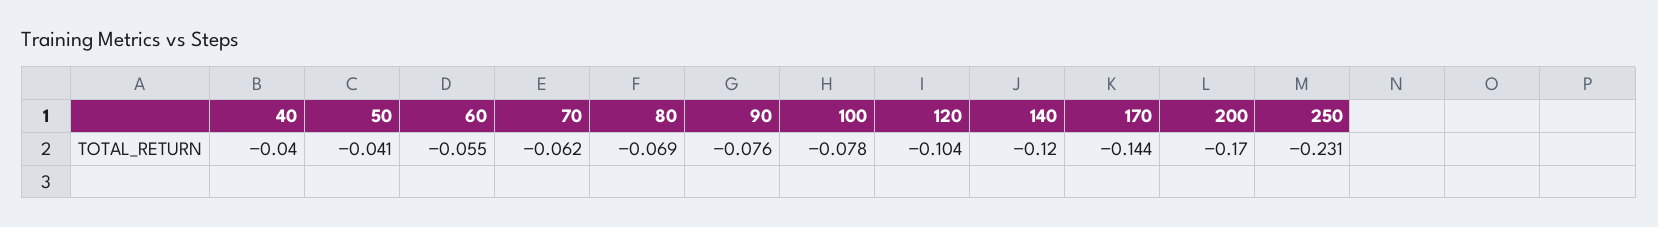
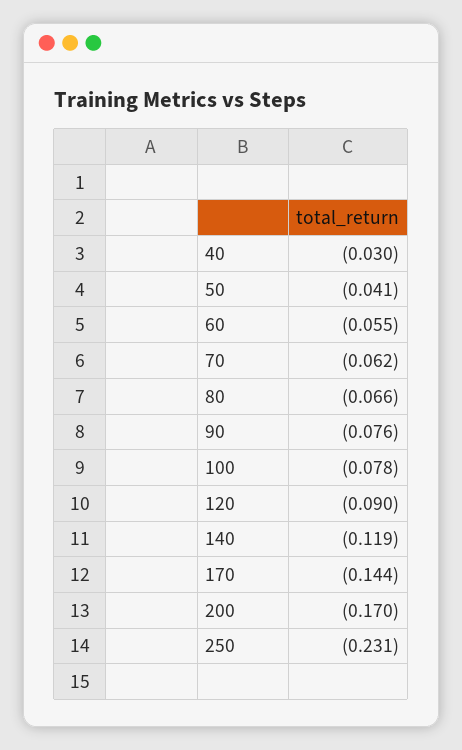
40: -0.04 -> -0.03
80: -0.069 -> -0.066
120: -0.104 -> -0.09
140: -0.12 -> -0.119

